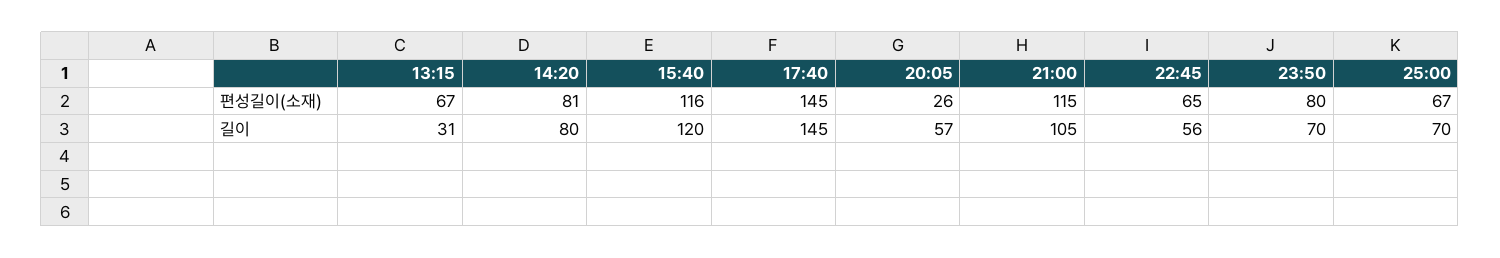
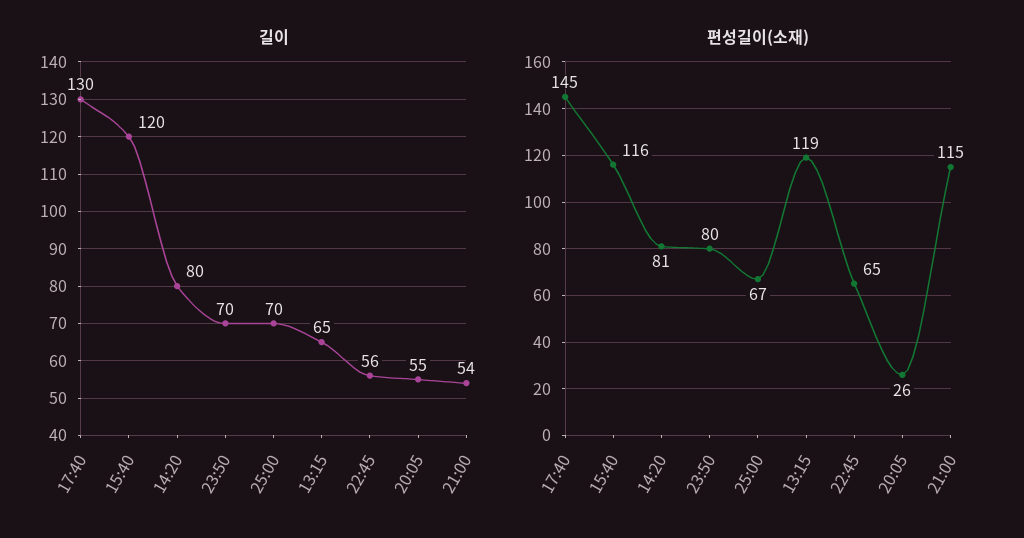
편성길이(소재), 13:15: 67 -> 119
길이, 13:15: 31 -> 65
길이, 17:40: 145 -> 130
길이, 20:05: 57 -> 55
길이, 21:00: 105 -> 54

